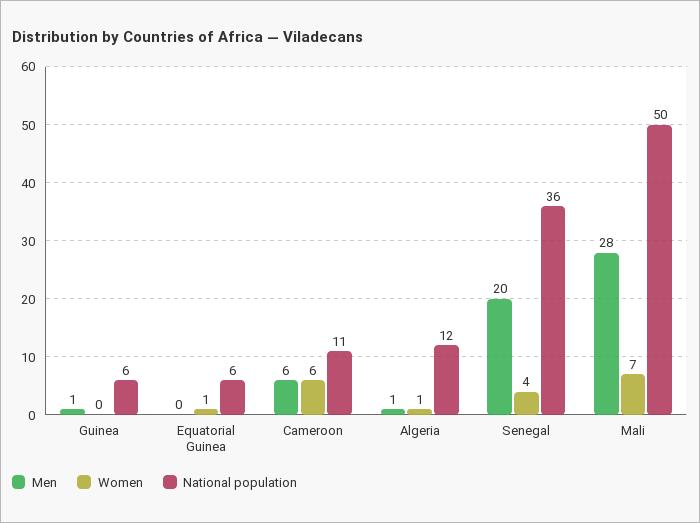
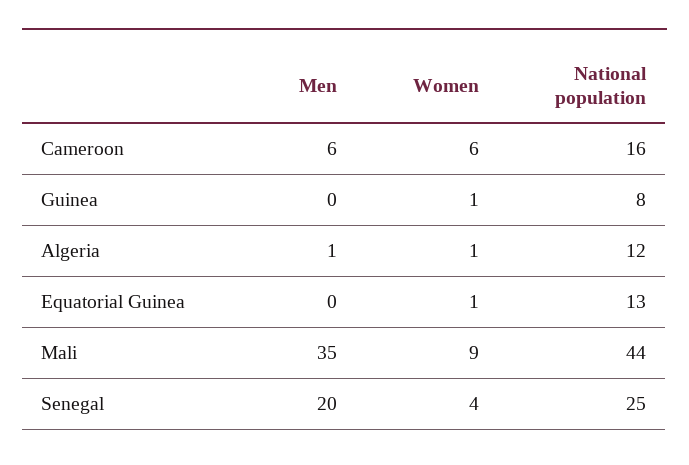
Men, Guinea: 1 -> 0
Women, Guinea: 0 -> 1
National population, Guinea: 6 -> 8
National population, Equatorial Guinea: 6 -> 13
National population, Cameroon: 11 -> 16
National population, Senegal: 36 -> 25
Men, Mali: 28 -> 35
Women, Mali: 7 -> 9
National population, Mali: 50 -> 44

